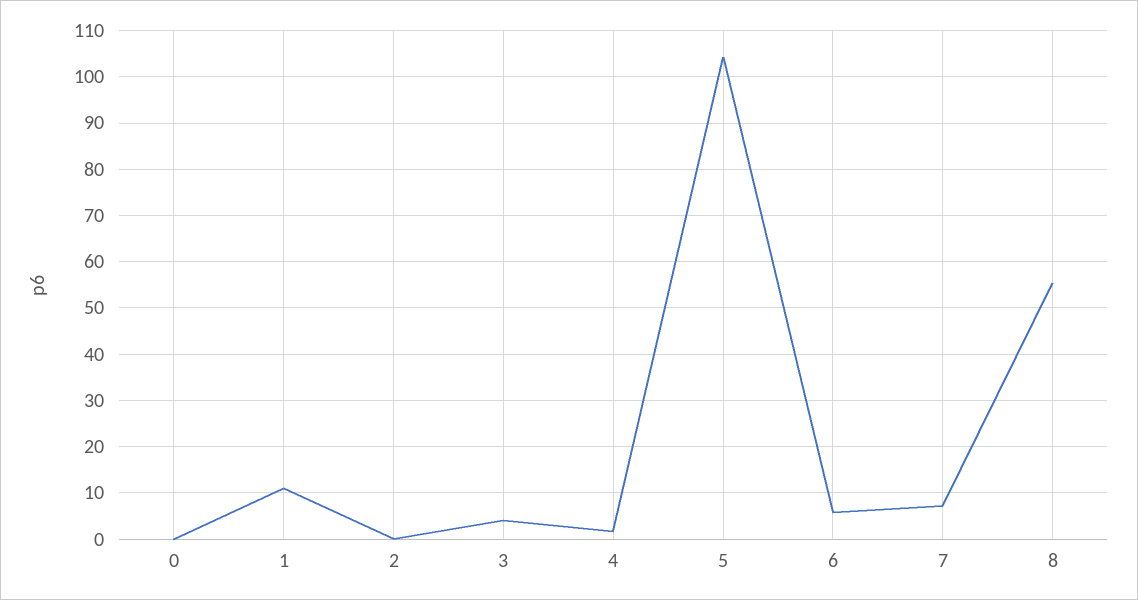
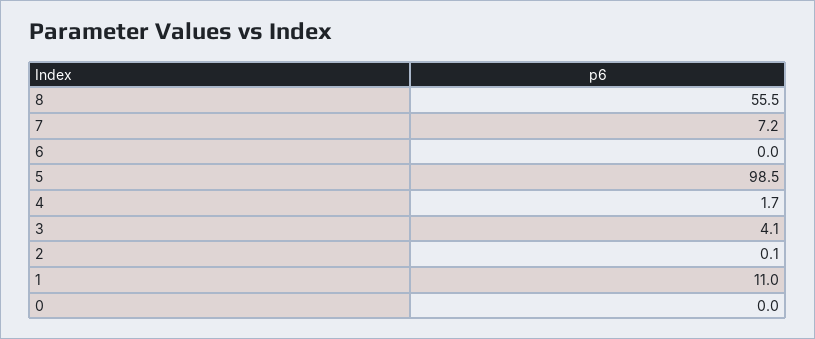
5: 104 -> 98.5
6: 6 -> 0

